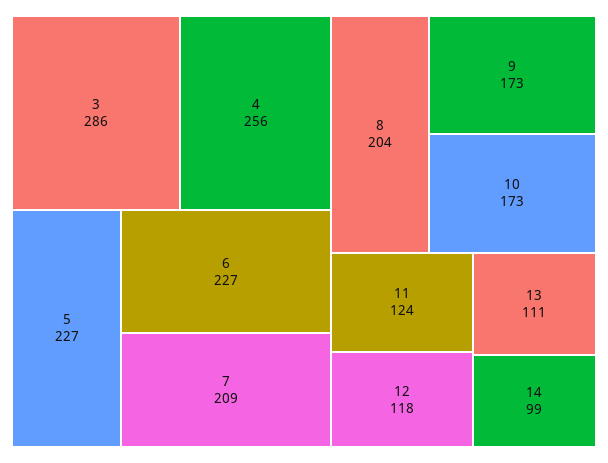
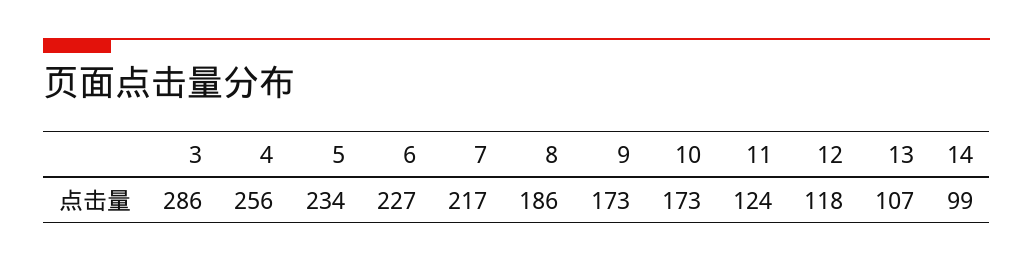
5: 227 -> 234
7: 209 -> 217
8: 204 -> 186
13: 111 -> 107

